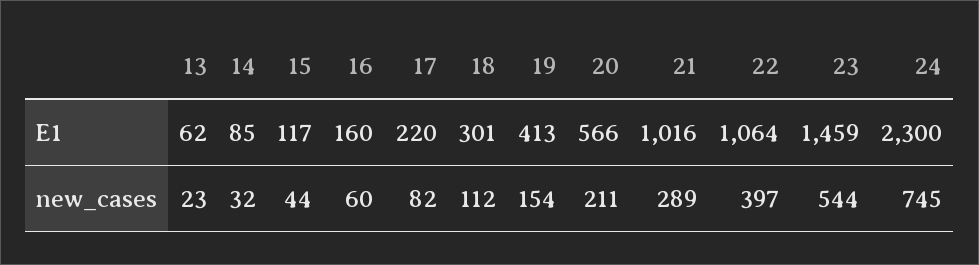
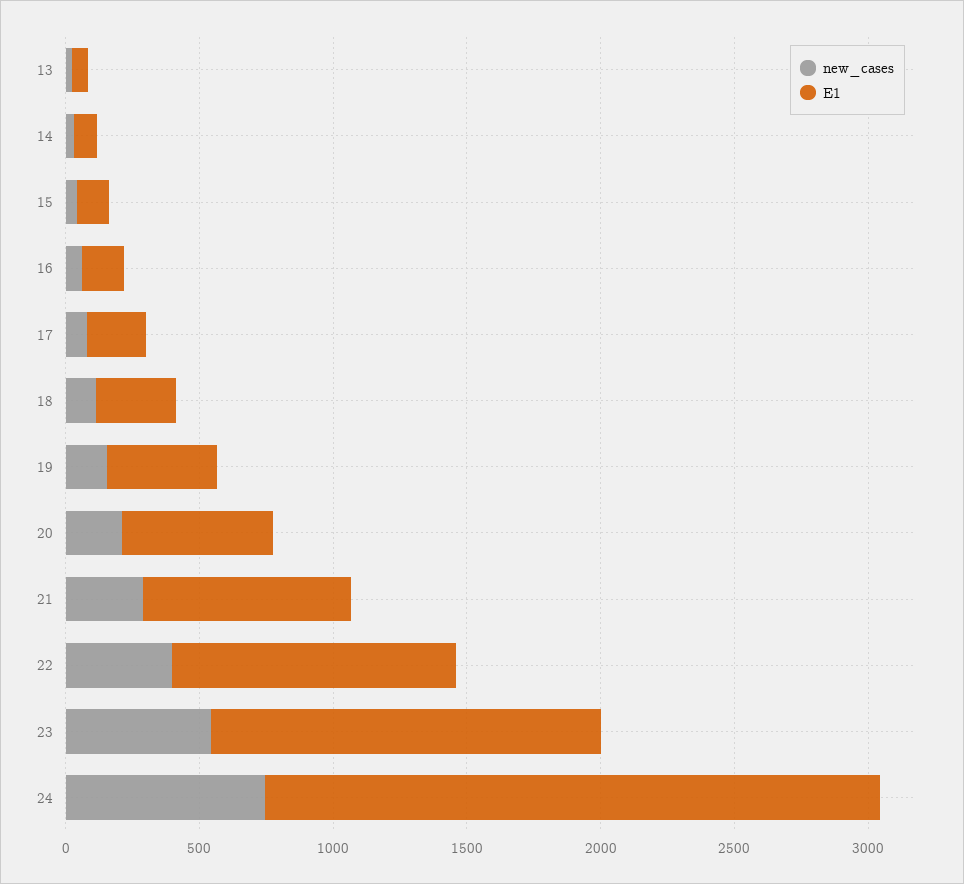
E1, 21: 1016 -> 800

